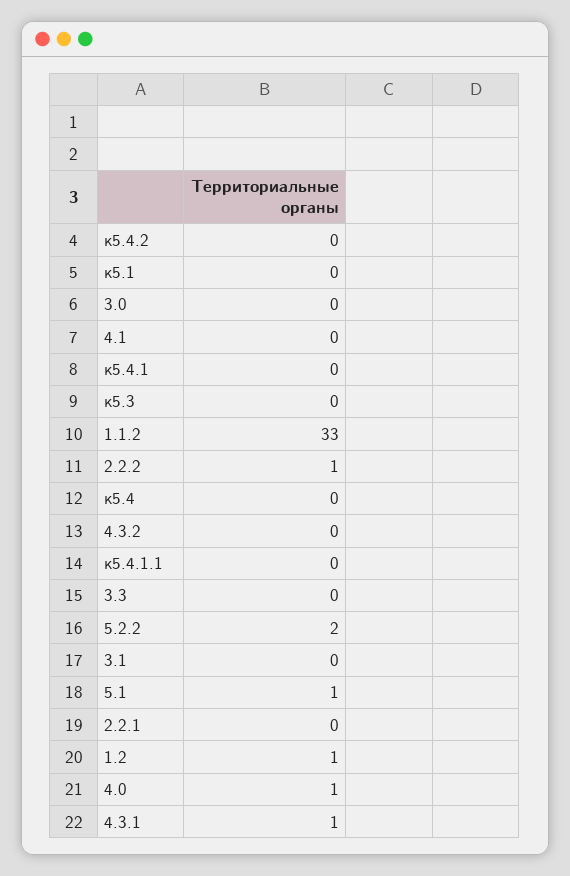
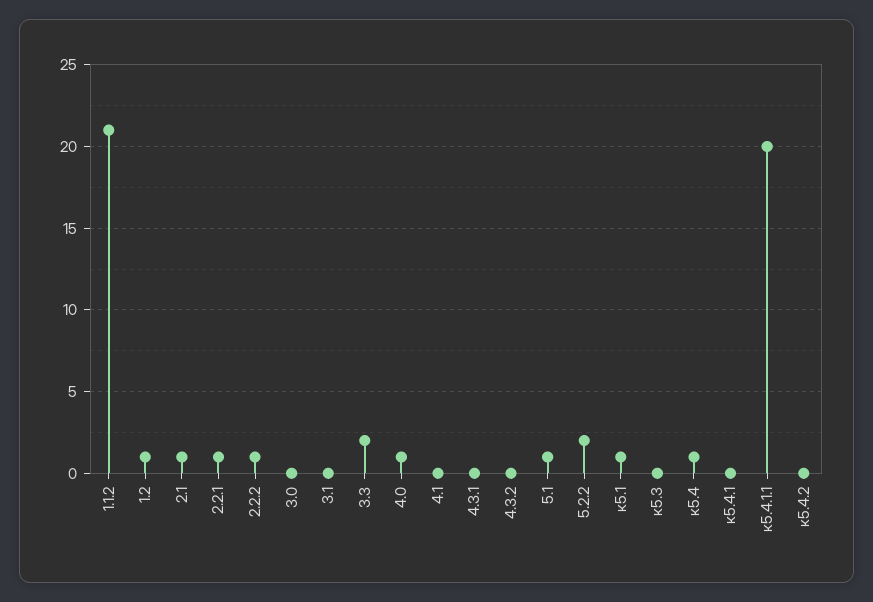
к5.1: 0 -> 1
1.1.2: 33 -> 21
к5.4: 0 -> 1
к5.4.1.1: 0 -> 20
3.3: 0 -> 2
2.2.1: 0 -> 1
4.3.1: 1 -> 0
2.1: none -> 1

